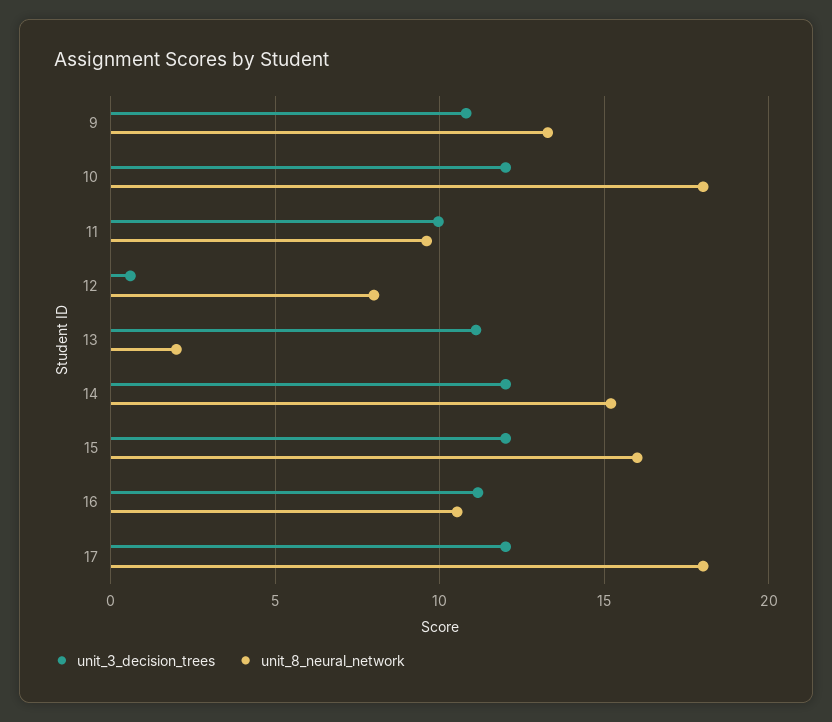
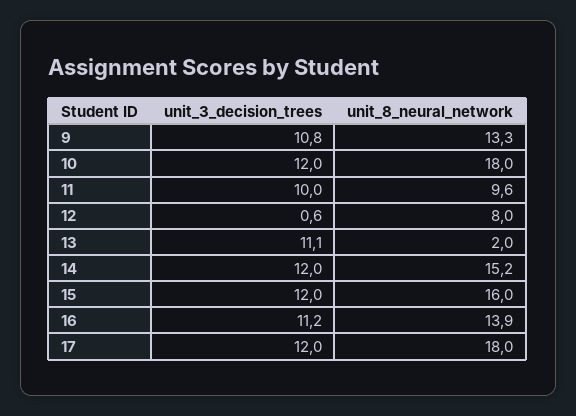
unit_8_neural_network, 16: 10.5 -> 13.9

